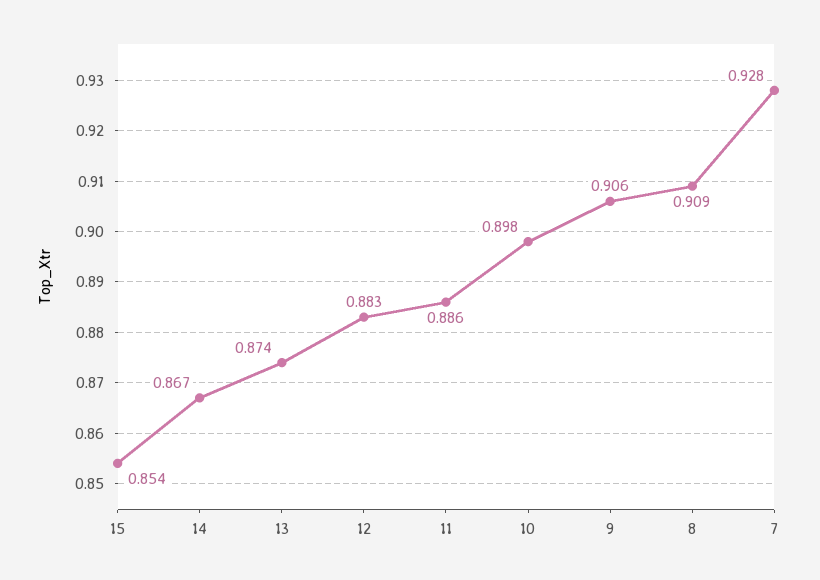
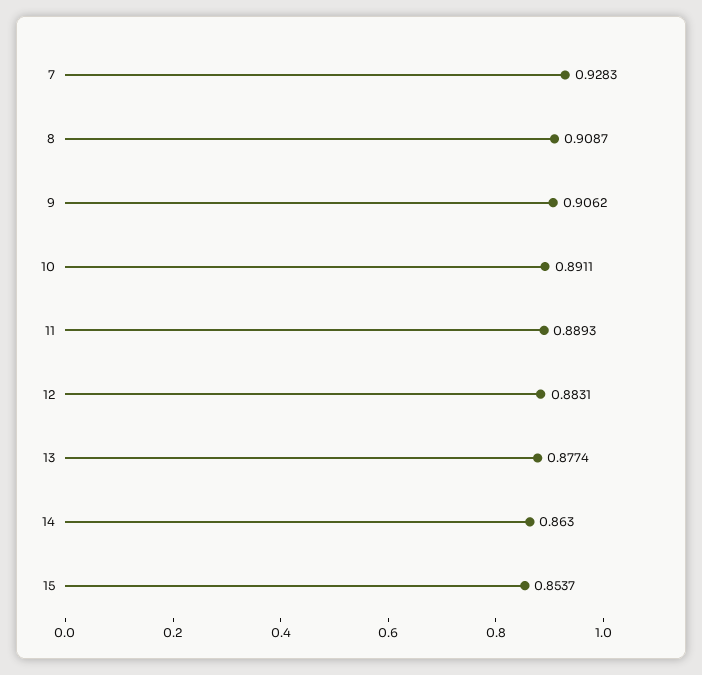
14: 0.867 -> 0.863
13: 0.874 -> 0.8774
11: 0.886 -> 0.8893
10: 0.898 -> 0.8911

